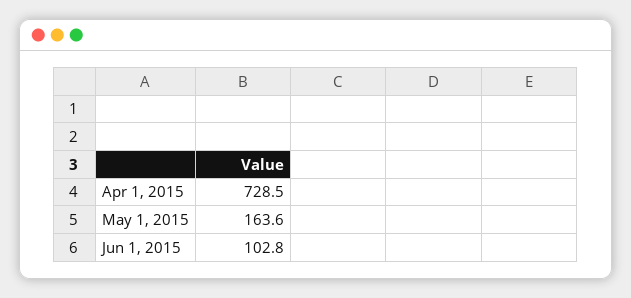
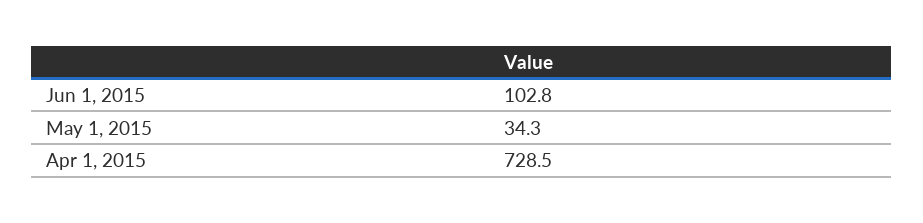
May 1, 2015: 163.6 -> 34.3

